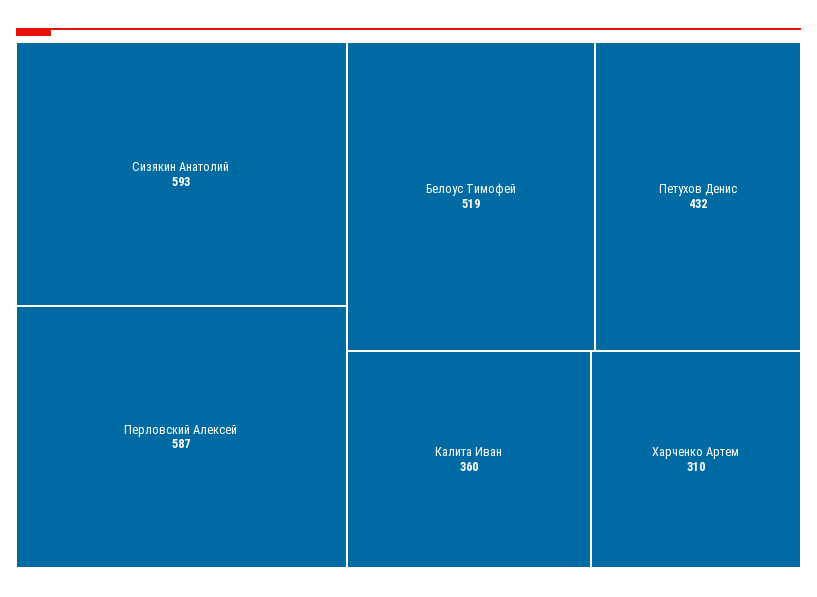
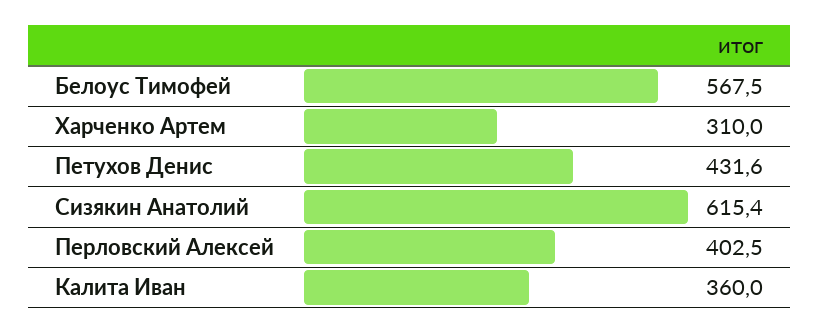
Сизякин Анатолий: 593 -> 615.4
Перловский Алексей: 587 -> 402.5
Белоус Тимофей: 519 -> 567.5

